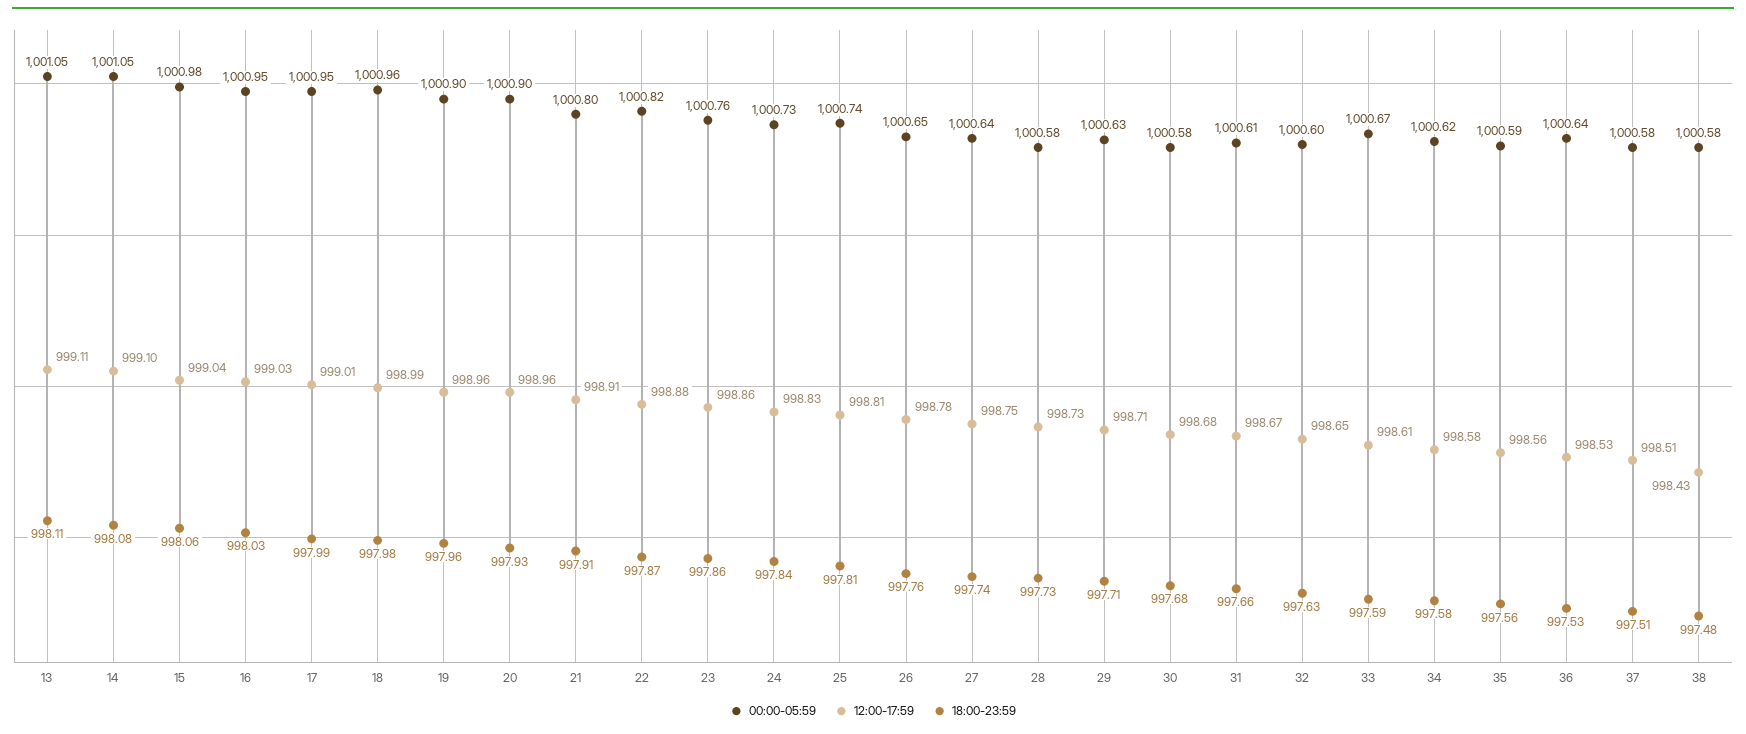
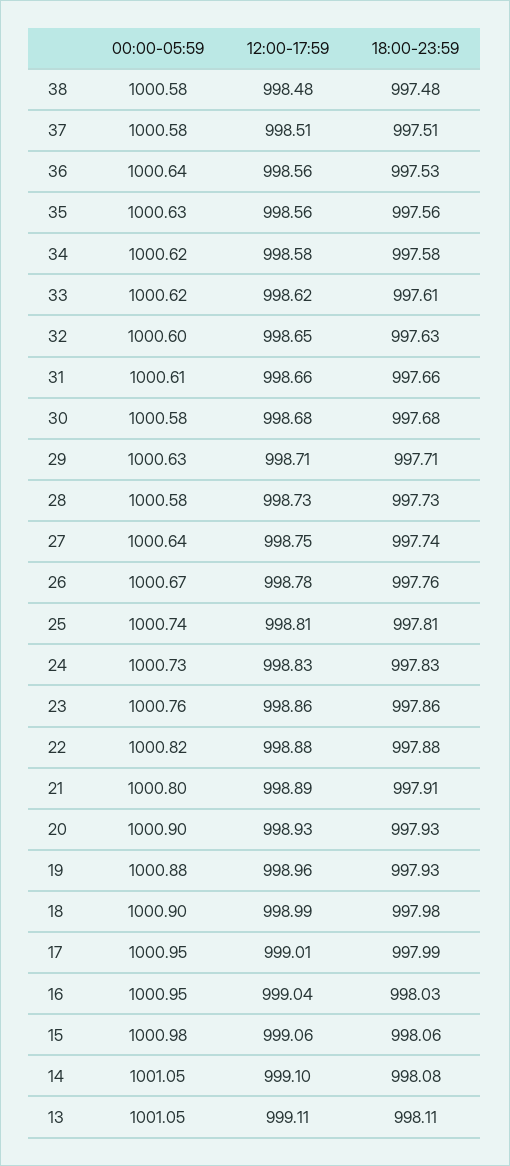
12:00-17:59, 15: 999.04 -> 999.06
12:00-17:59, 16: 999.03 -> 999.04
00:00-05:59, 18: 1000.96 -> 1000.9
00:00-05:59, 19: 1000.9 -> 1000.88
18:00-23:59, 19: 997.96 -> 997.93
12:00-17:59, 20: 998.96 -> 998.93
12:00-17:59, 21: 998.91 -> 998.89
18:00-23:59, 22: 997.87 -> 997.88
18:00-23:59, 24: 997.84 -> 997.83
00:00-05:59, 26: 1000.65 -> 1000.67
12:00-17:59, 31: 998.67 -> 998.66
00:00-05:59, 33: 1000.67 -> 1000.62
12:00-17:59, 33: 998.61 -> 998.62
18:00-23:59, 33: 997.59 -> 997.61
00:00-05:59, 35: 1000.59 -> 1000.63
12:00-17:59, 36: 998.53 -> 998.56
12:00-17:59, 38: 998.43 -> 998.48

